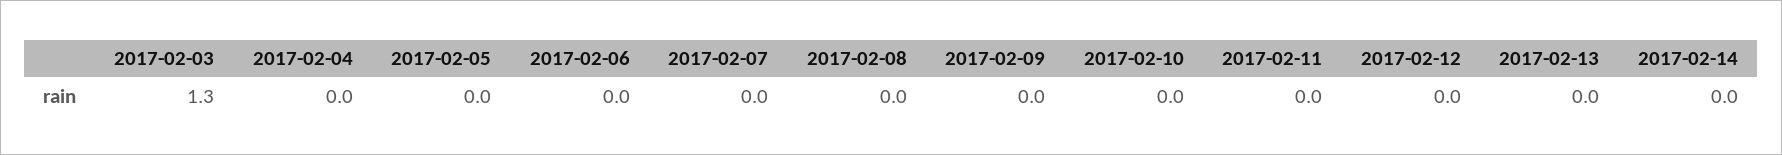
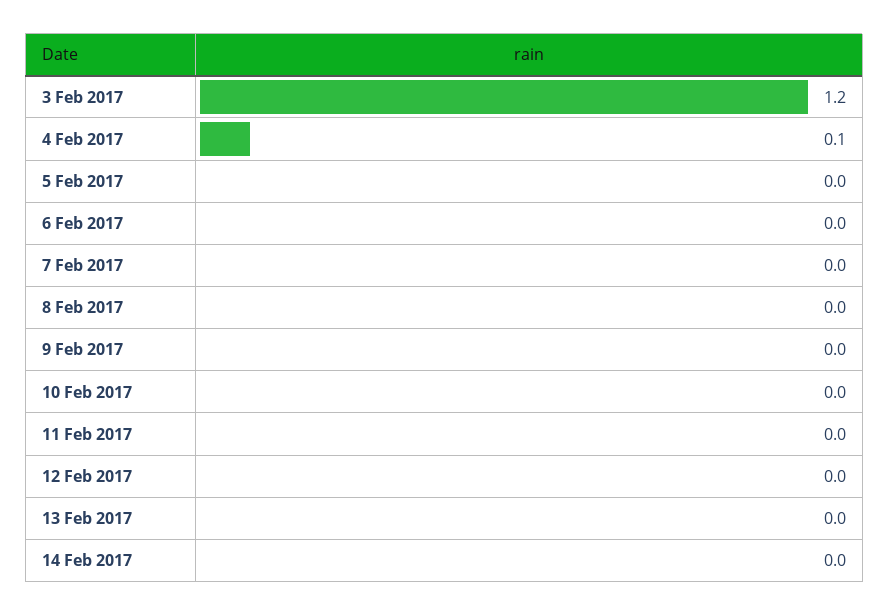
2017-02-03: 1.3 -> 1.2
2017-02-04: 0 -> 0.1

